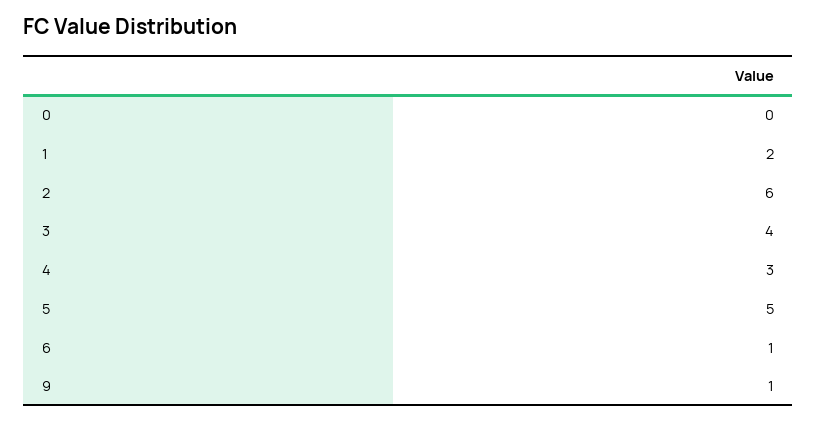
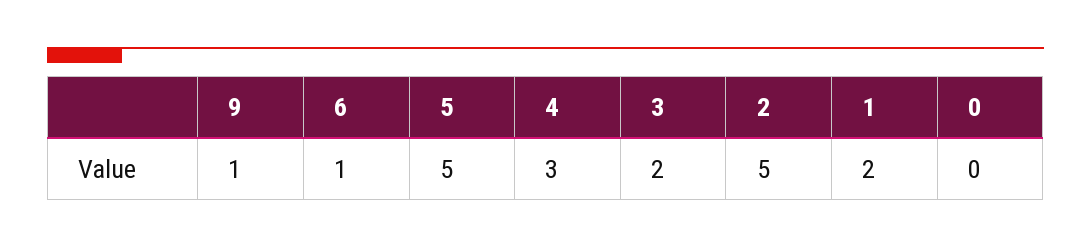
2: 6 -> 5
3: 4 -> 2

